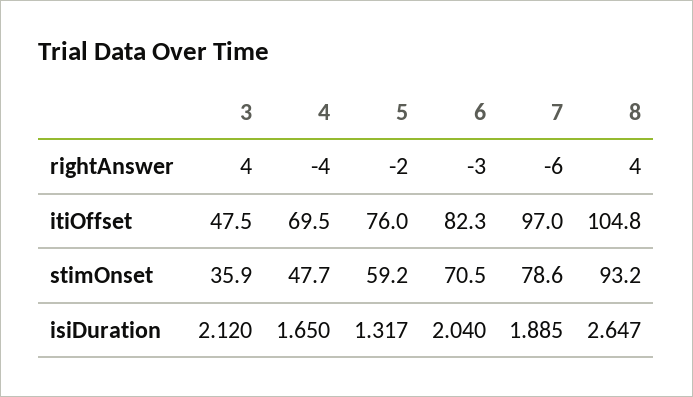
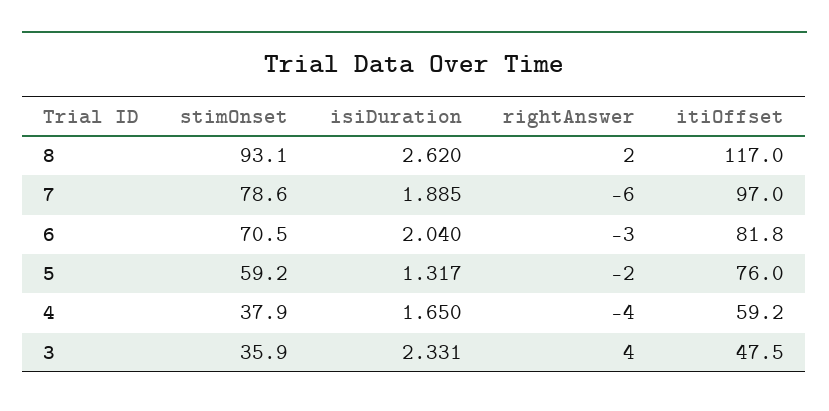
8, rightAnswer: 4 -> 2
4, itiOffset: 69.5 -> 59.2
6, itiOffset: 82.3 -> 81.8
8, itiOffset: 104.8 -> 117
4, stimOnset: 47.7 -> 37.9
8, stimOnset: 93.2 -> 93.1
3, isiDuration: 2.12 -> 2.331
8, isiDuration: 2.647 -> 2.62

